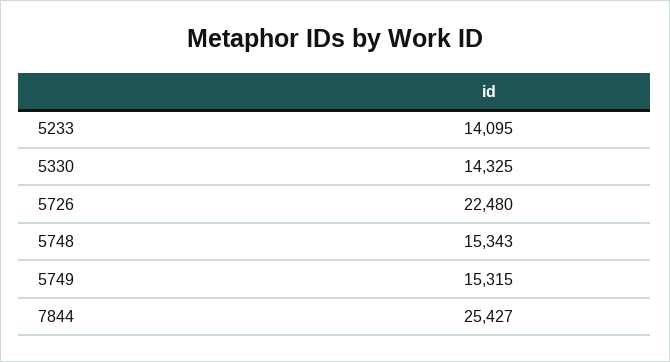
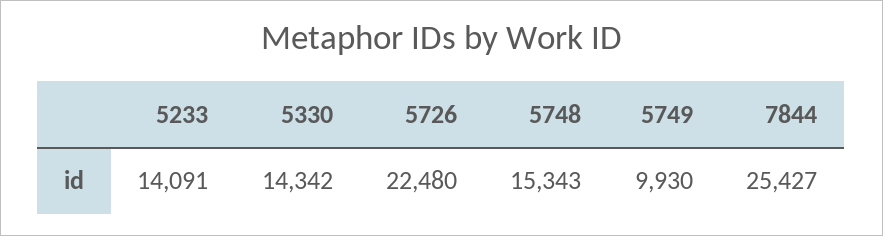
5233: 14095 -> 14091
5330: 14325 -> 14342
5749: 15315 -> 9930

